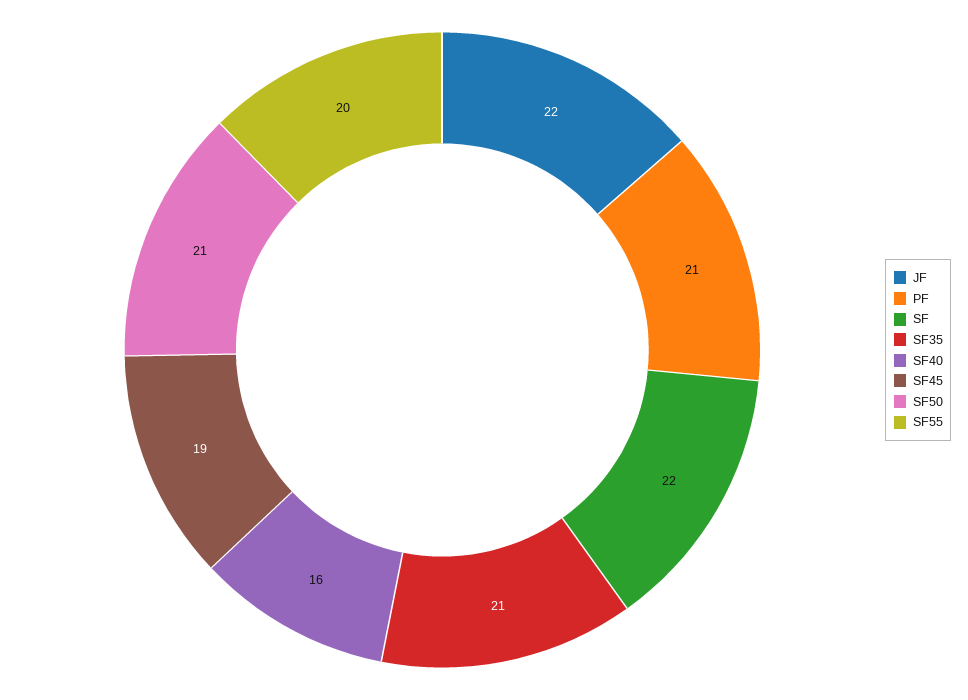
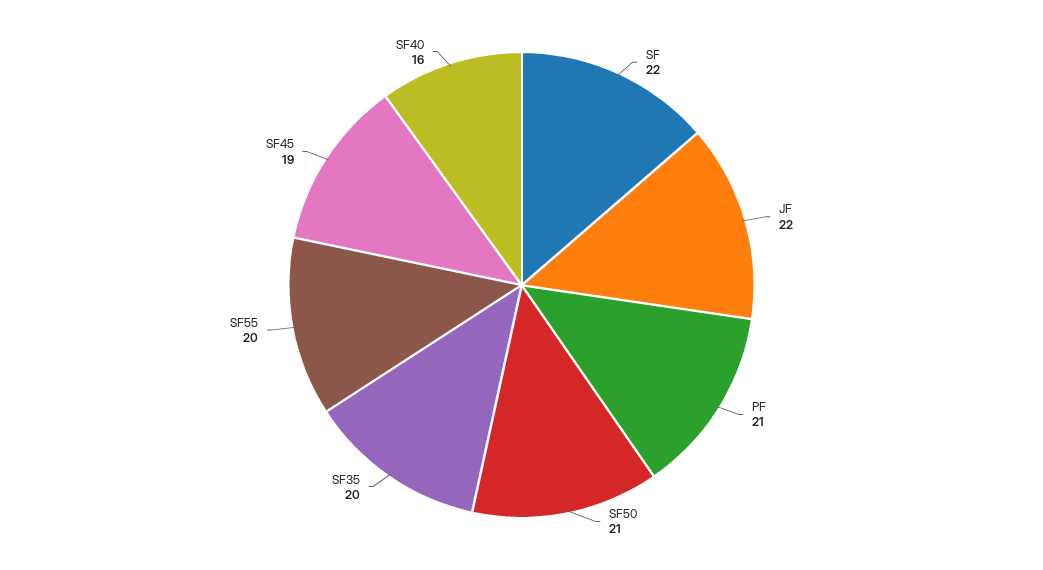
SF35: 21 -> 20

